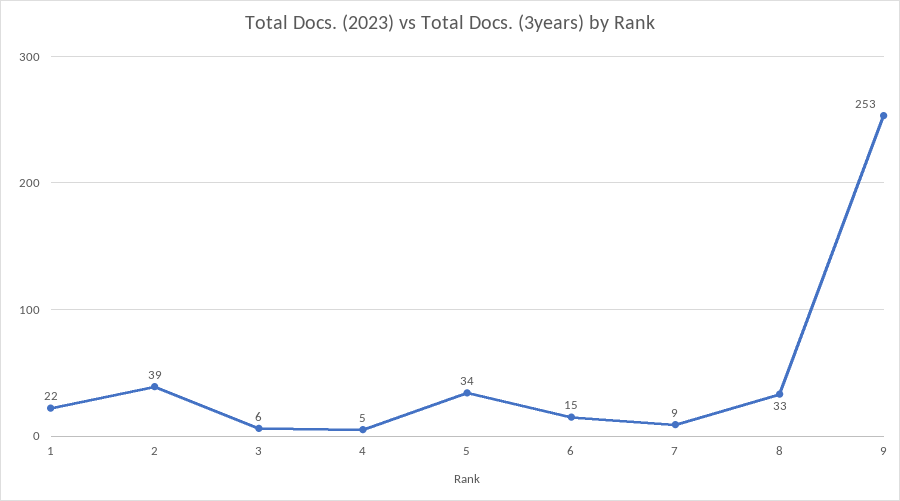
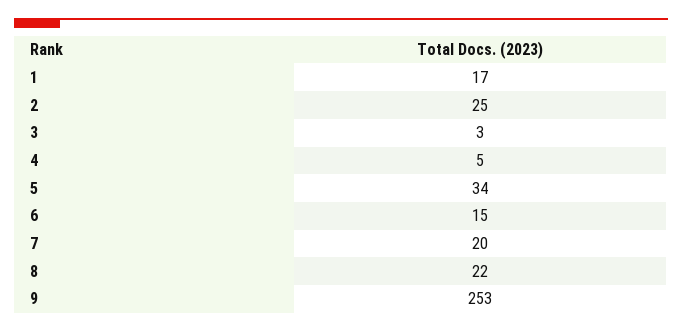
1: 22 -> 17
2: 39 -> 25
3: 6 -> 3
7: 9 -> 20
8: 33 -> 22

